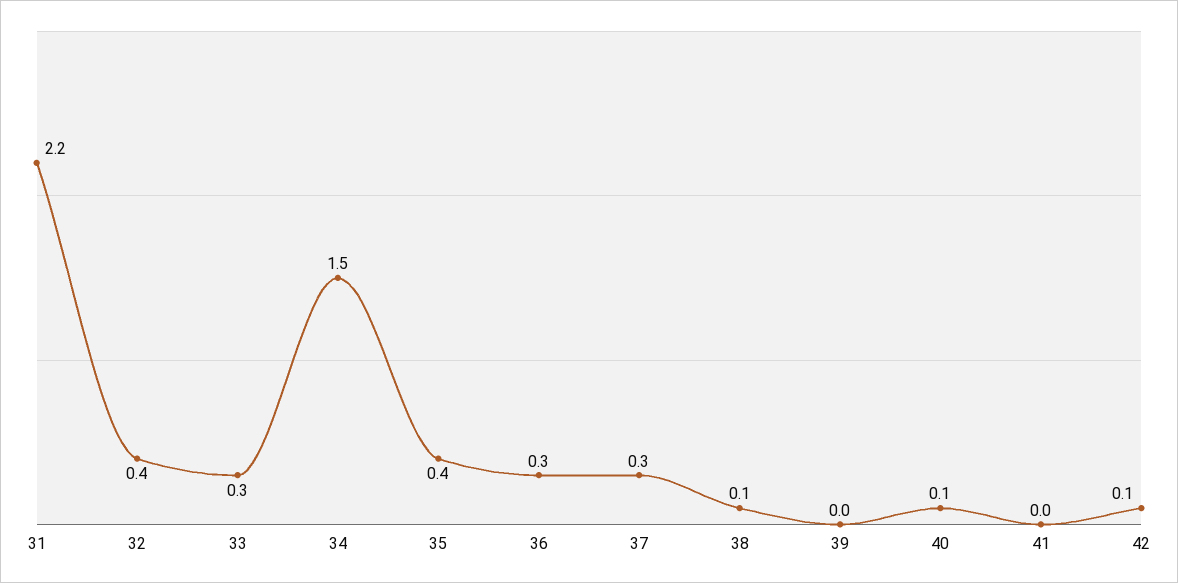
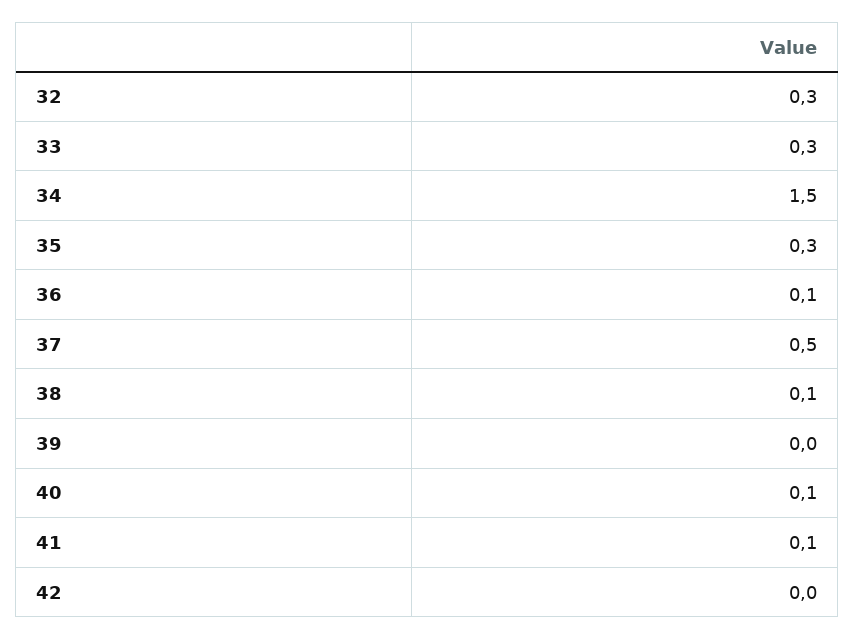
31: 2.2 -> none
32: 0.4 -> 0.3
35: 0.4 -> 0.3
36: 0.3 -> 0.1
37: 0.3 -> 0.5
41: 0 -> 0.1
42: 0.1 -> 0

